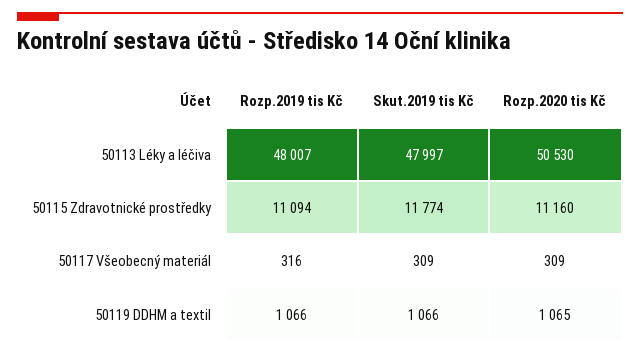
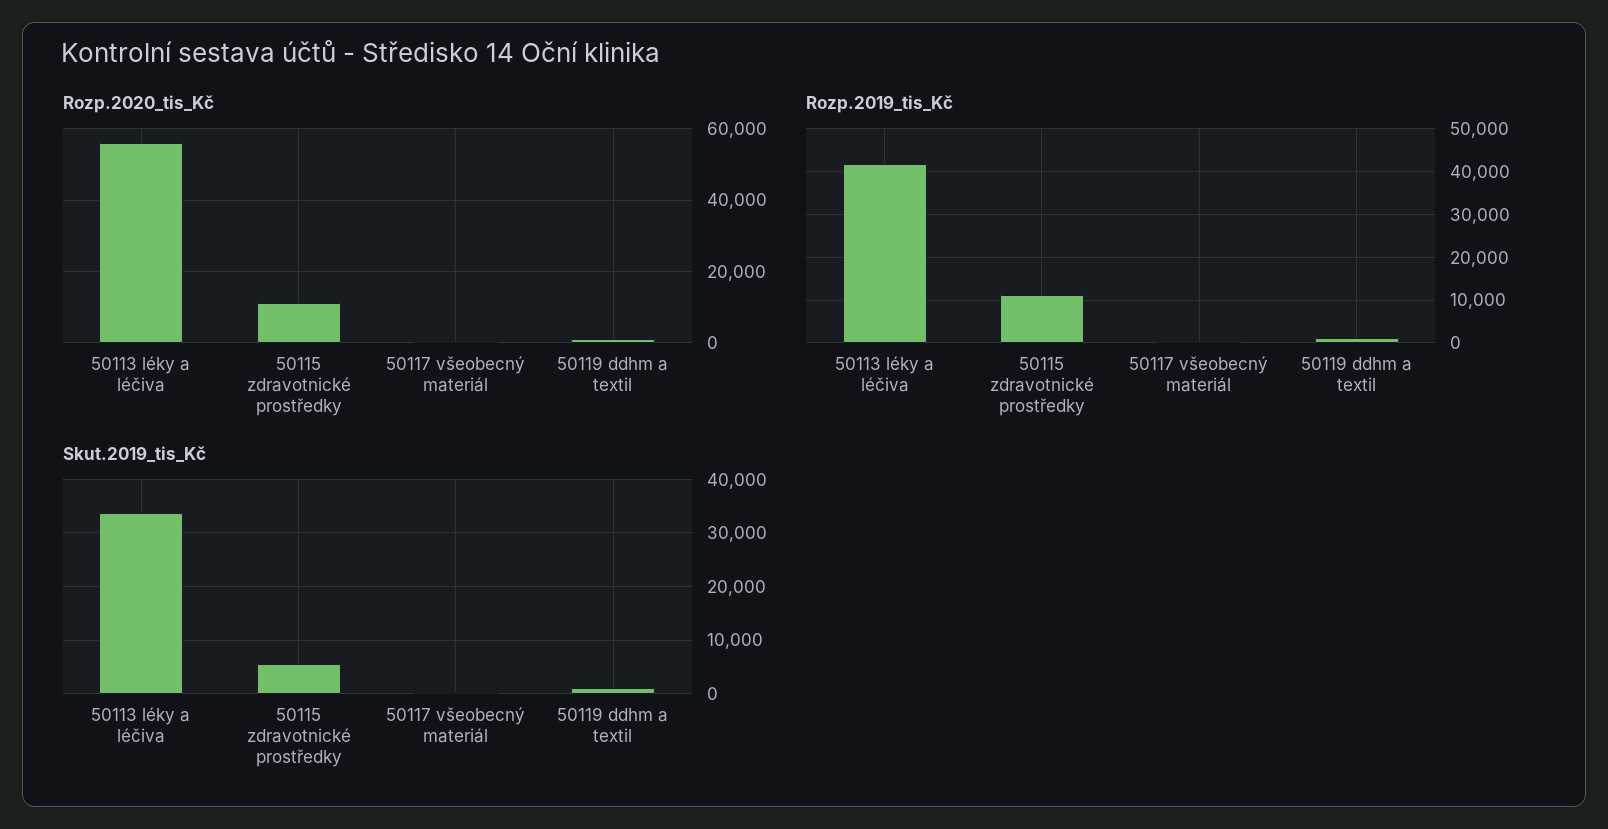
Rozp.2019 tis Kč, 50113 Léky a léčiva: 48007 -> 42000
Skut.2019 tis Kč, 50113 Léky a léčiva: 47997 -> 34000
Rozp.2020 tis Kč, 50113 Léky a léčiva: 50530 -> 56000
Skut.2019 tis Kč, 50115 Zdravotnické prostředky: 11774 -> 6000

